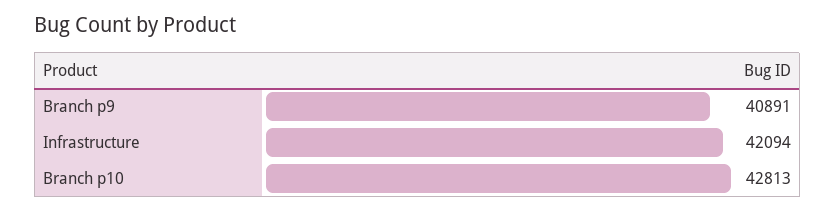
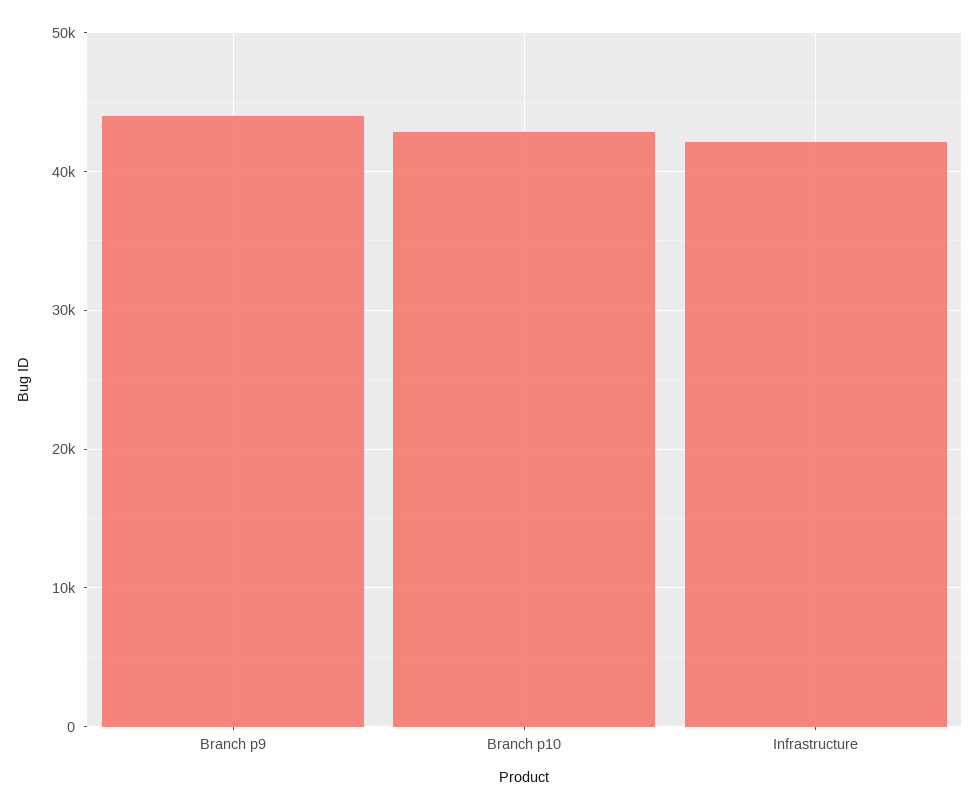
Branch p9: 40891 -> 44000

